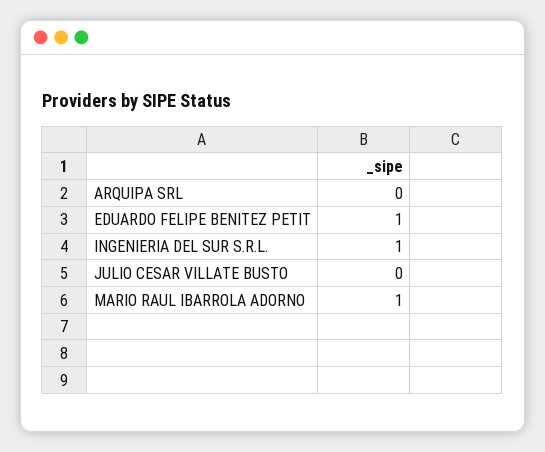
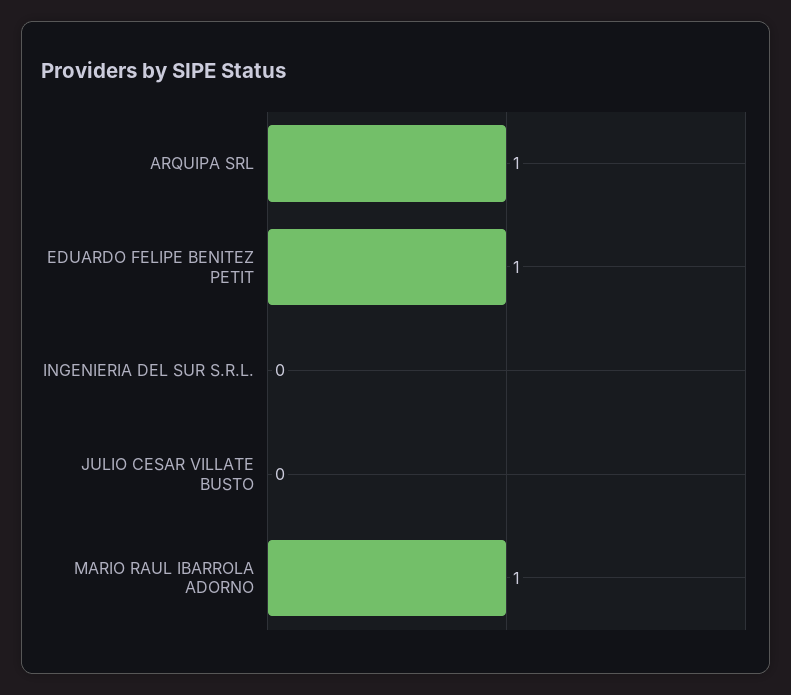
ARQUIPA SRL: 0 -> 1
INGENIERIA DEL SUR S.R.L.: 1 -> 0

